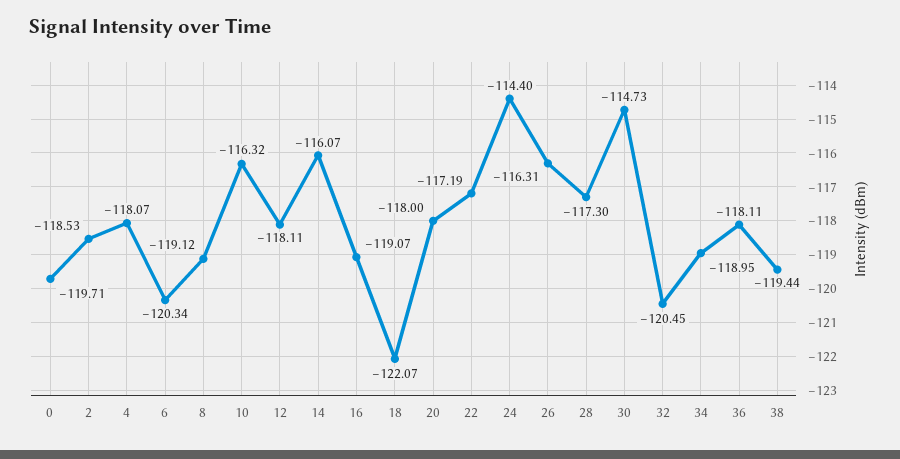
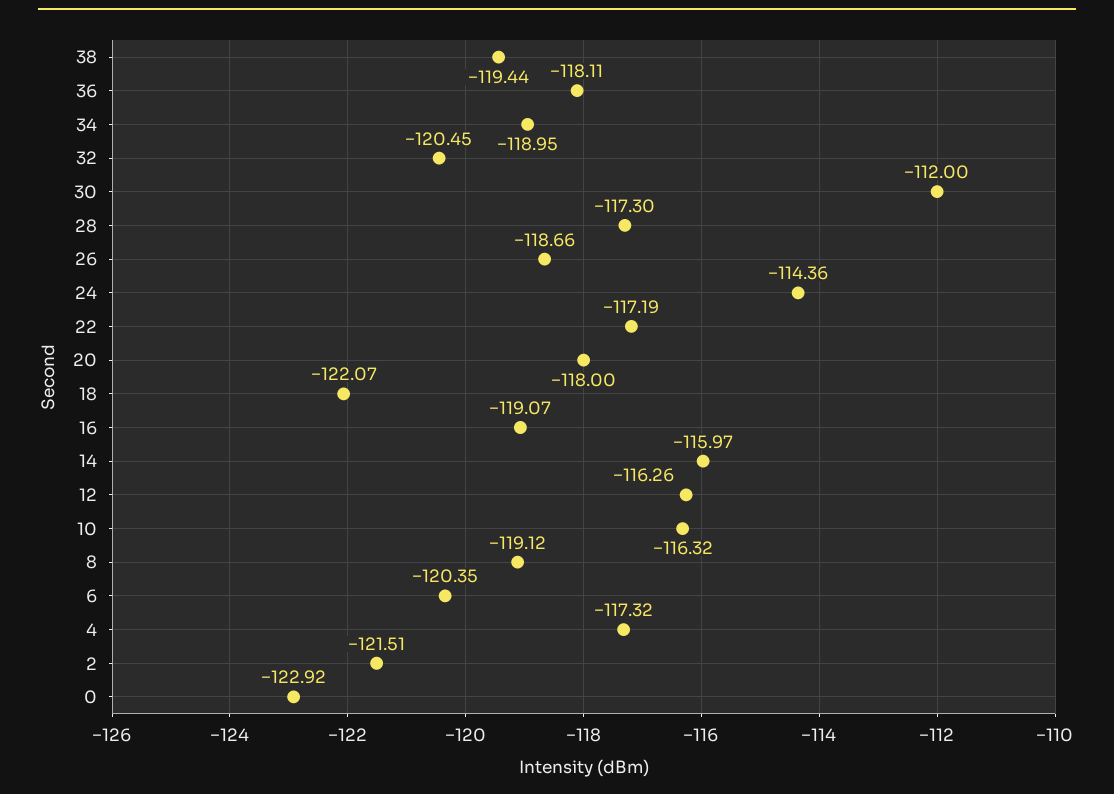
0: -119.71 -> -122.92
2: -118.53 -> -121.51
4: -118.07 -> -117.32
6: -120.34 -> -120.35
12: -118.11 -> -116.26
14: -116.07 -> -115.97
24: -114.4 -> -114.36
26: -116.31 -> -118.66
30: -114.73 -> -112

